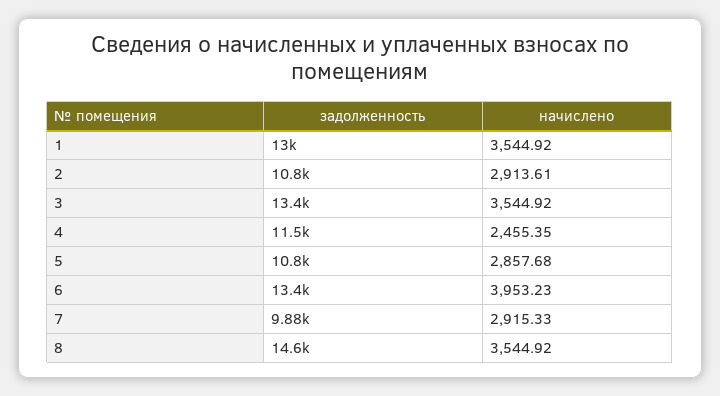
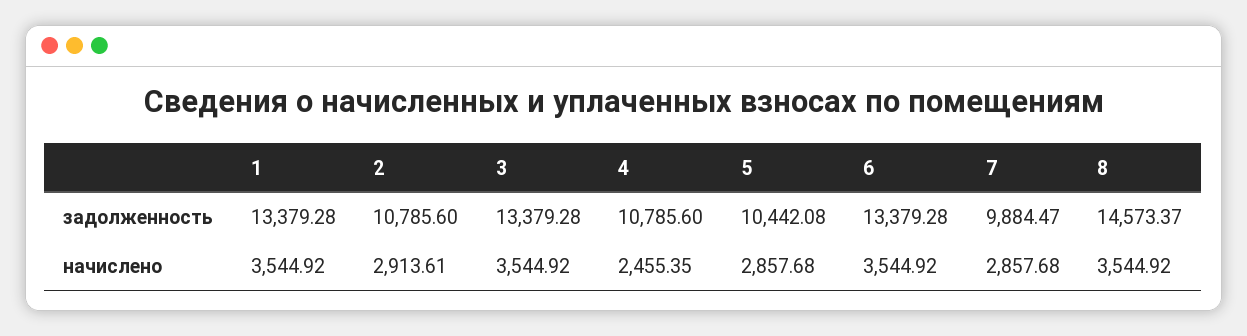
задолженность, 1: 13000 -> 13379.28
задолженность, 4: 11500 -> 10785.6
задолженность, 5: 10800 -> 10442.08
начислено, 6: 3953.23 -> 3544.92
начислено, 7: 2915.33 -> 2857.68

